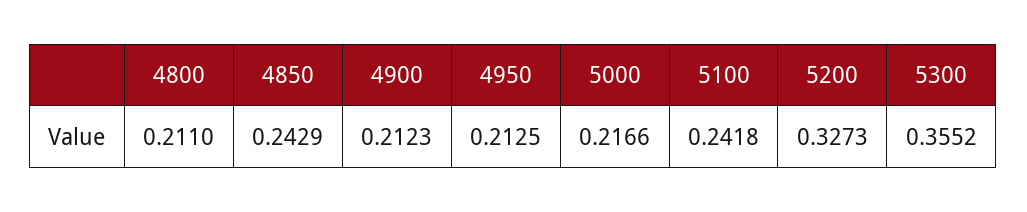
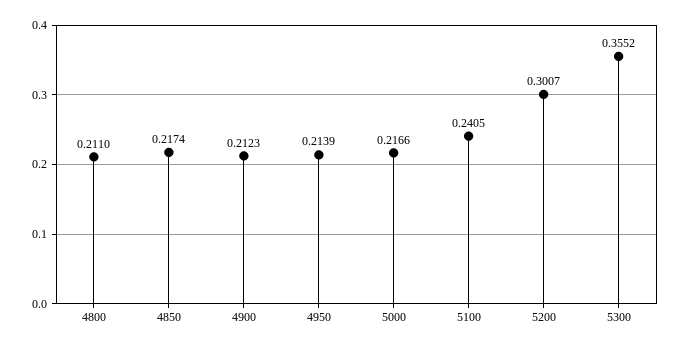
4850: 0.2429 -> 0.2174
4950: 0.2125 -> 0.2139
5100: 0.2418 -> 0.2405
5200: 0.3273 -> 0.3007

